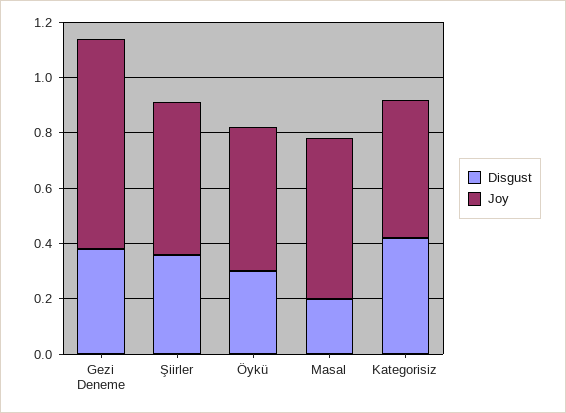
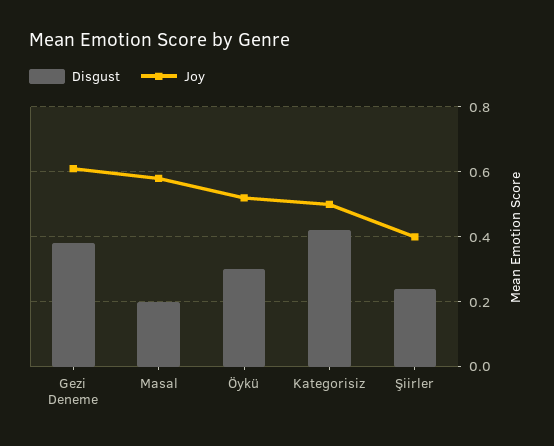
Joy, Gezi Deneme: 0.75 -> 0.6
Disgust, Şiirler: 0.35 -> 0.25
Joy, Şiirler: 0.55 -> 0.4

